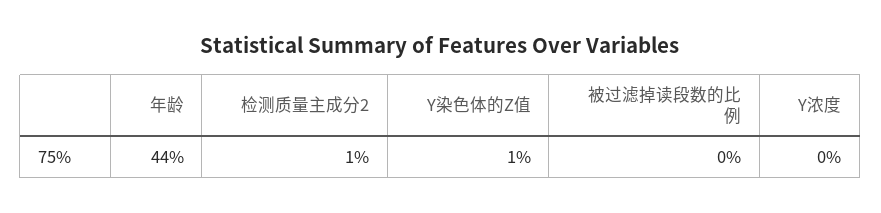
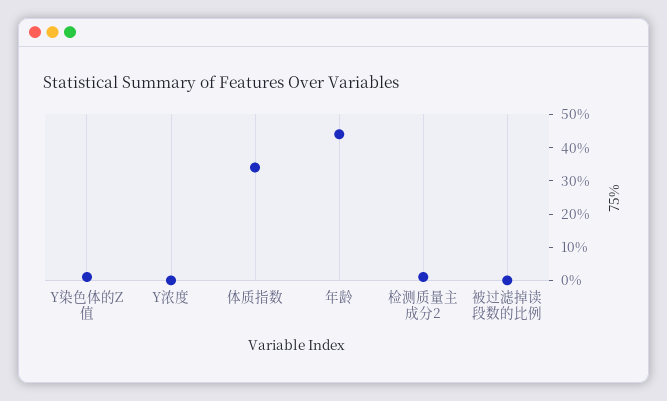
体质指数: none -> 35

